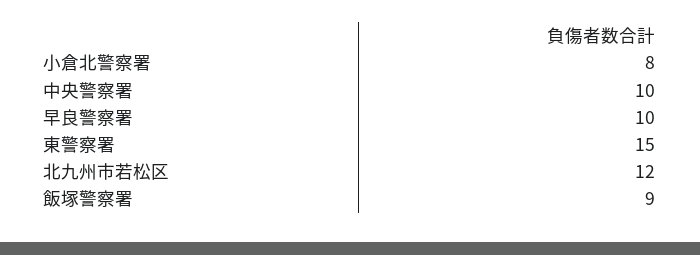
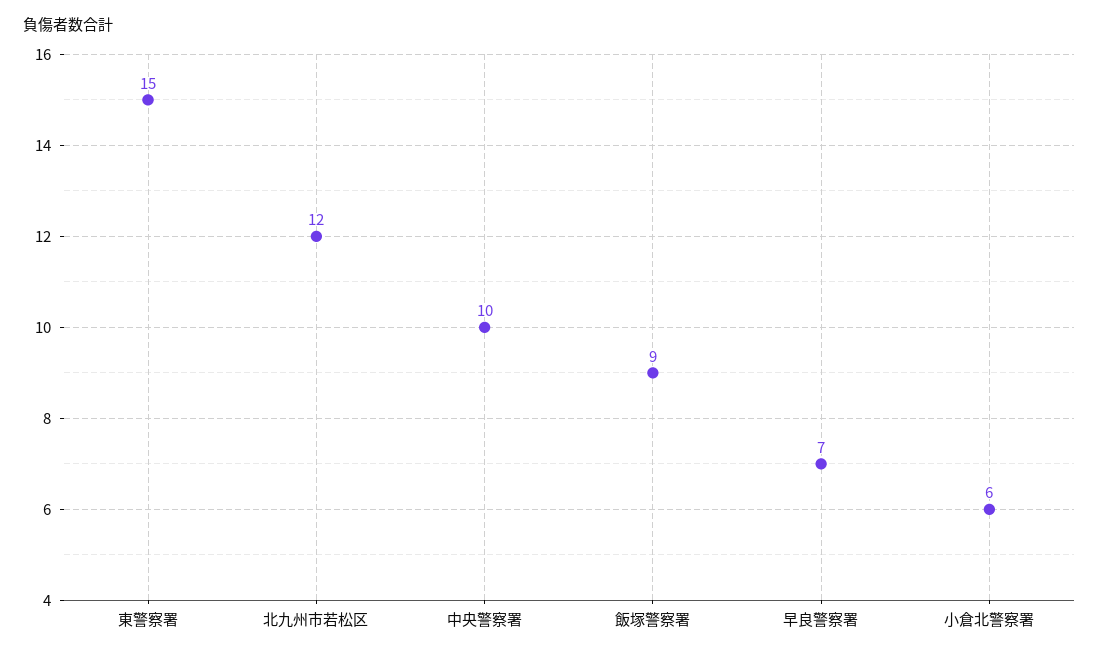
小倉北警察署: 8 -> 6
早良警察署: 10 -> 7

